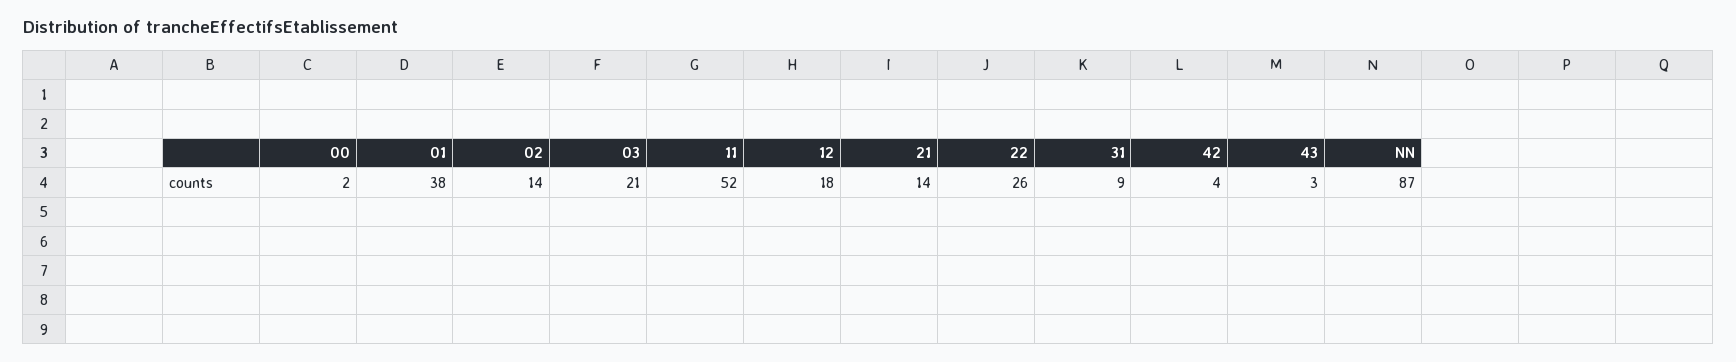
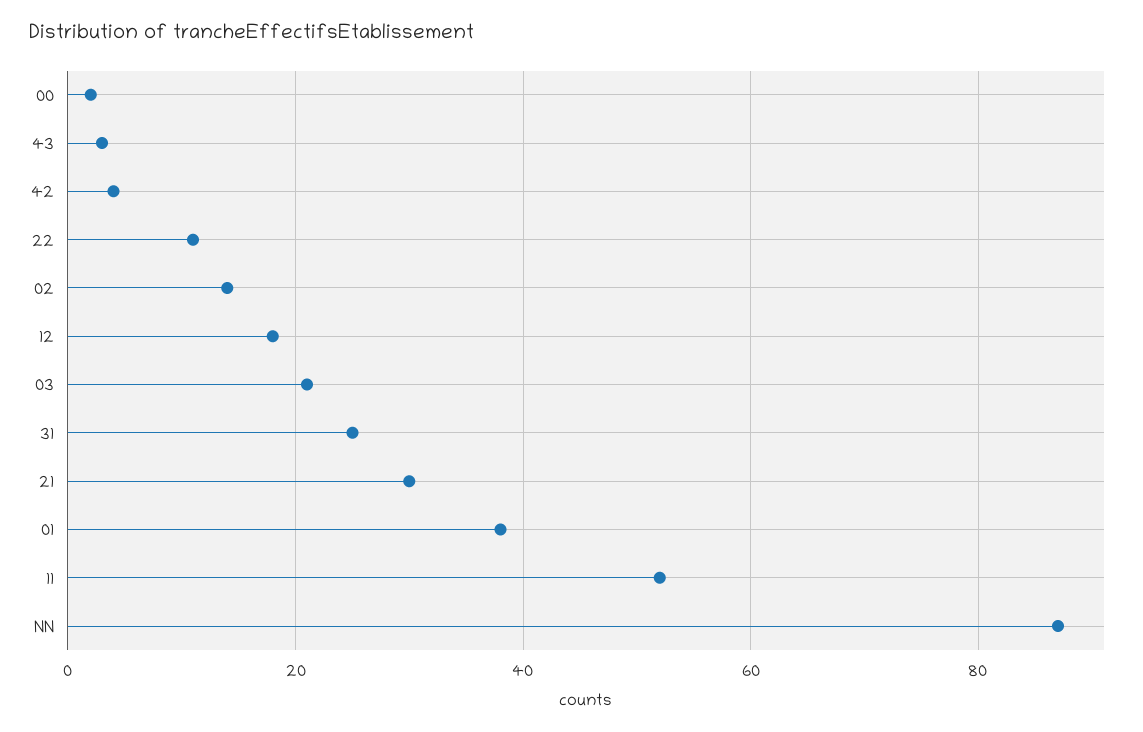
21: 14 -> 30
22: 26 -> 10
31: 9 -> 25

